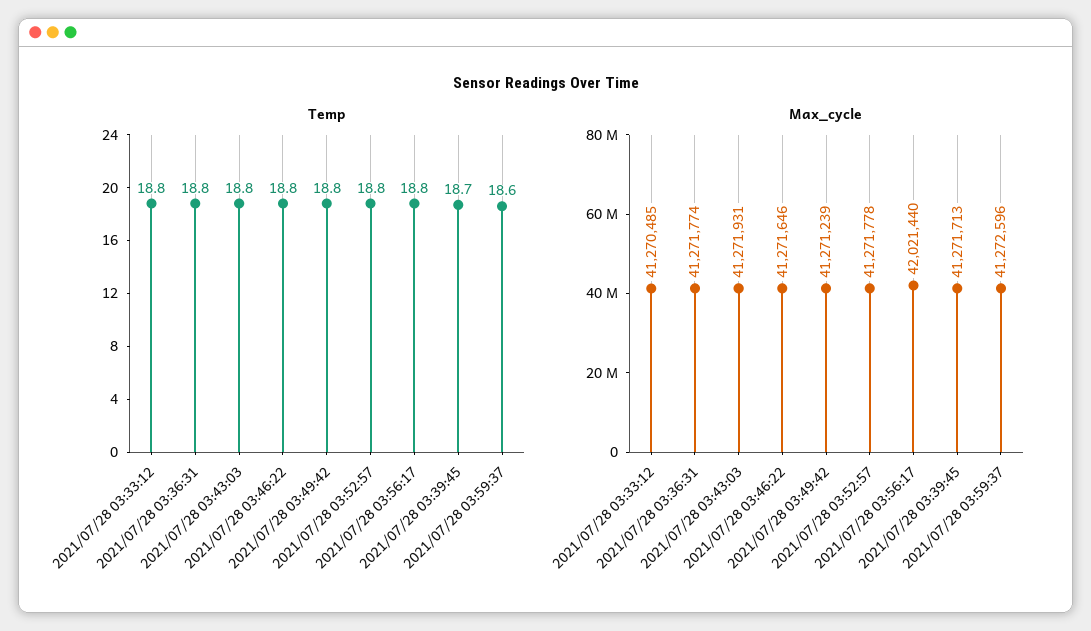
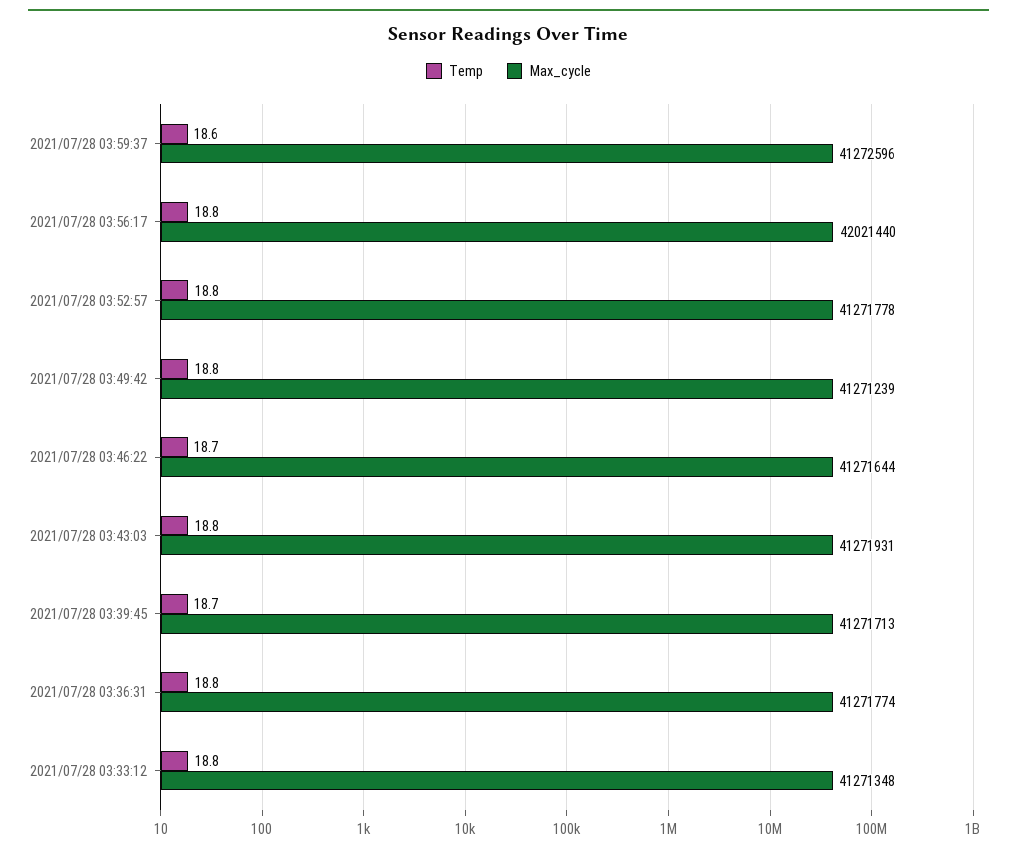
Temp, 2021/07/28 03:46:22: 18.8 -> 18.7
Max_cycle, 2021/07/28 03:33:12: 41270485 -> 41271348
Max_cycle, 2021/07/28 03:46:22: 41271646 -> 41271644

